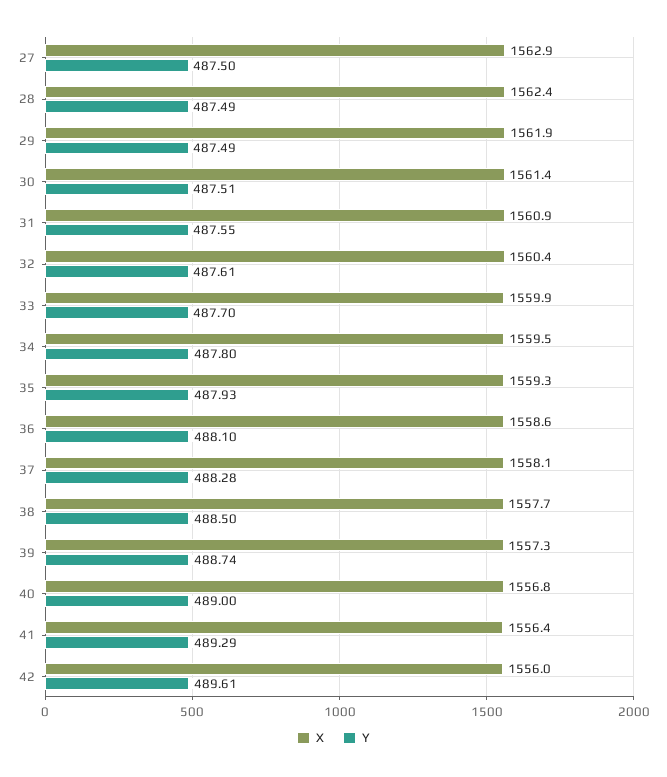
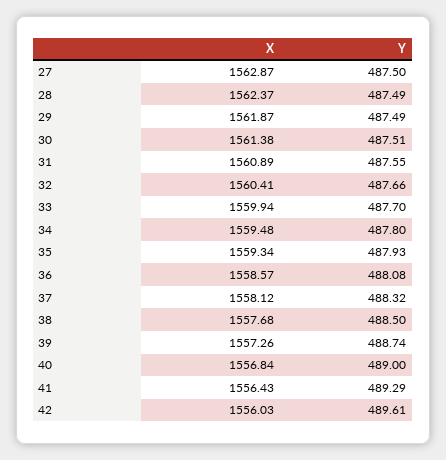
Y, 32: 487.61 -> 487.66
Y, 36: 488.1 -> 488.08
Y, 37: 488.28 -> 488.32

